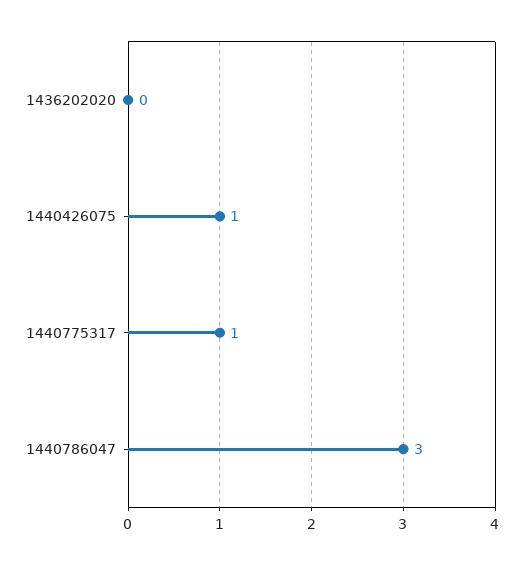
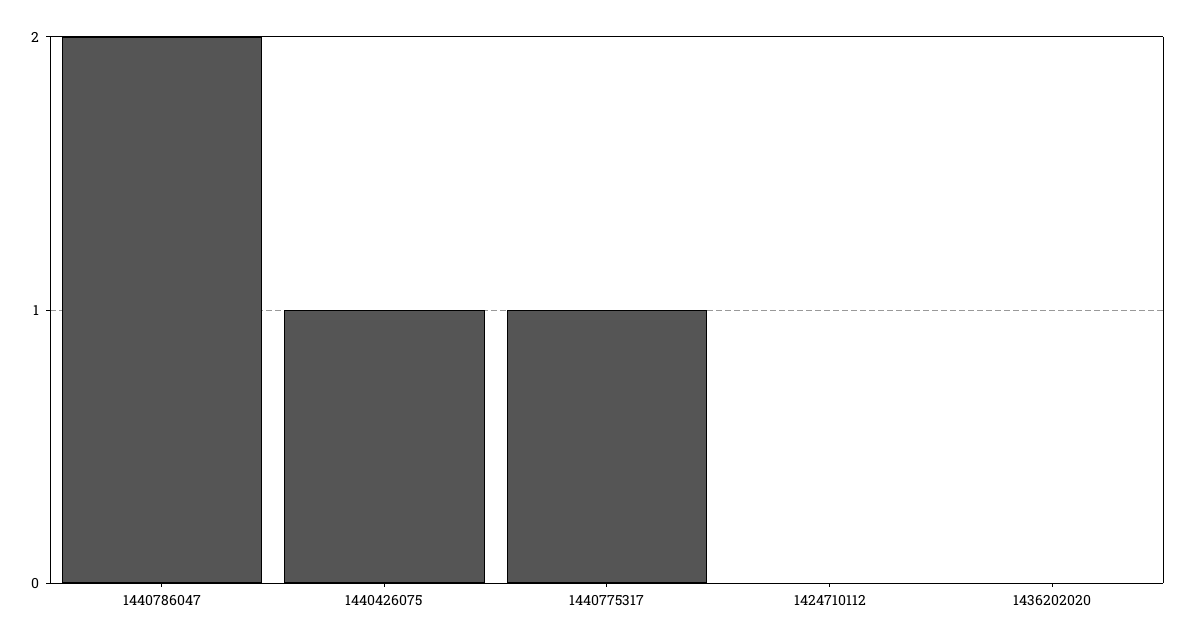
1440786047: 3 -> 2
1424710112: none -> 0

